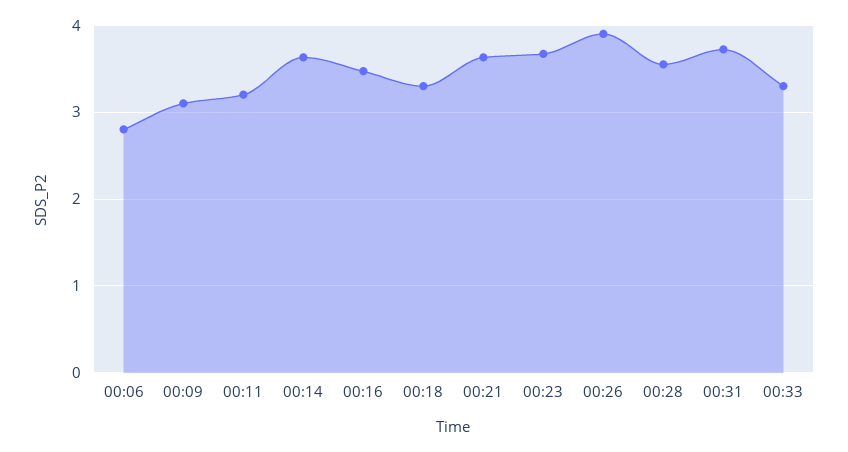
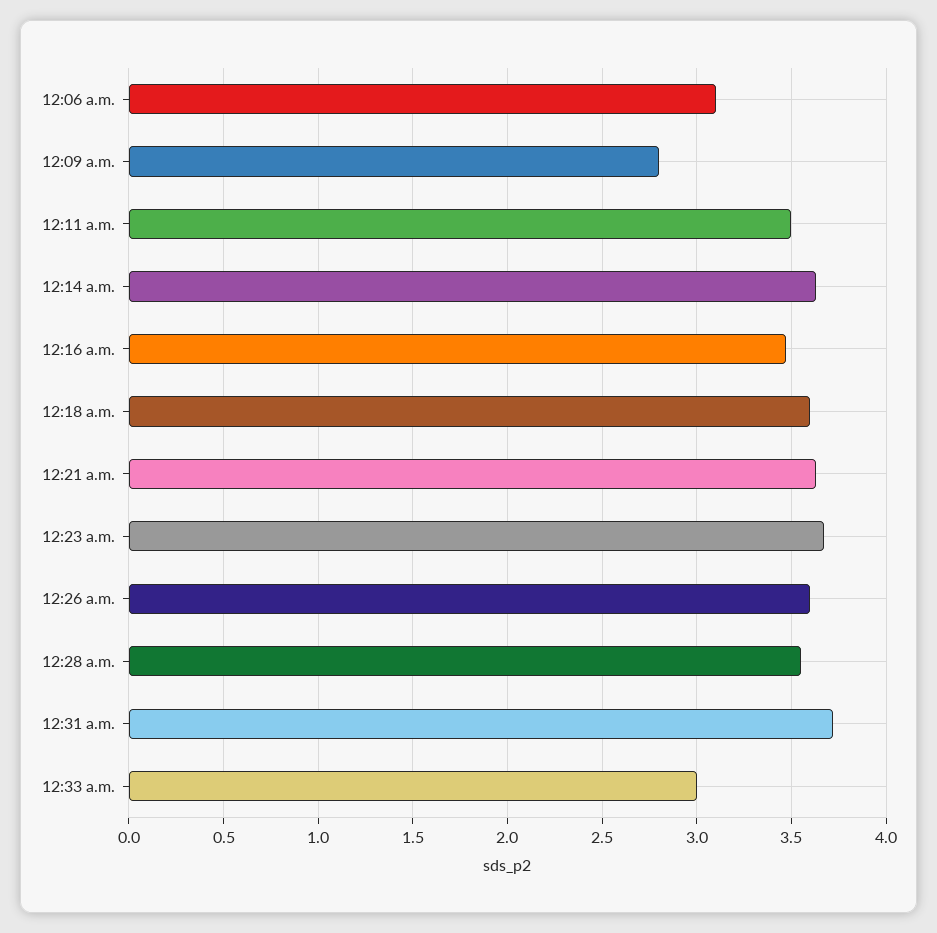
00:06: 2.8 -> 3.1
00:09: 3.1 -> 2.8
00:11: 3.2 -> 3.5
00:18: 3.3 -> 3.6
00:26: 3.9 -> 3.6
00:33: 3.3 -> 3

